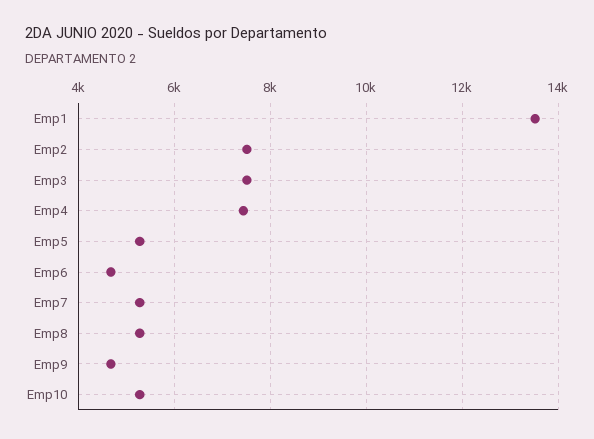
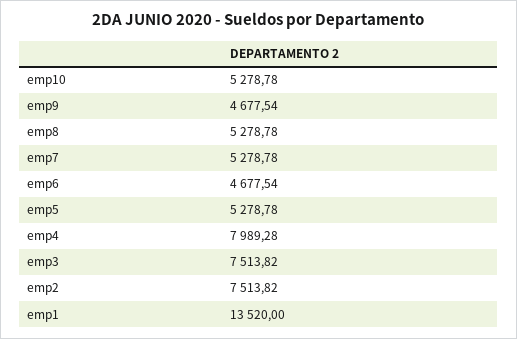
Emp4: 7400 -> 7989.28

